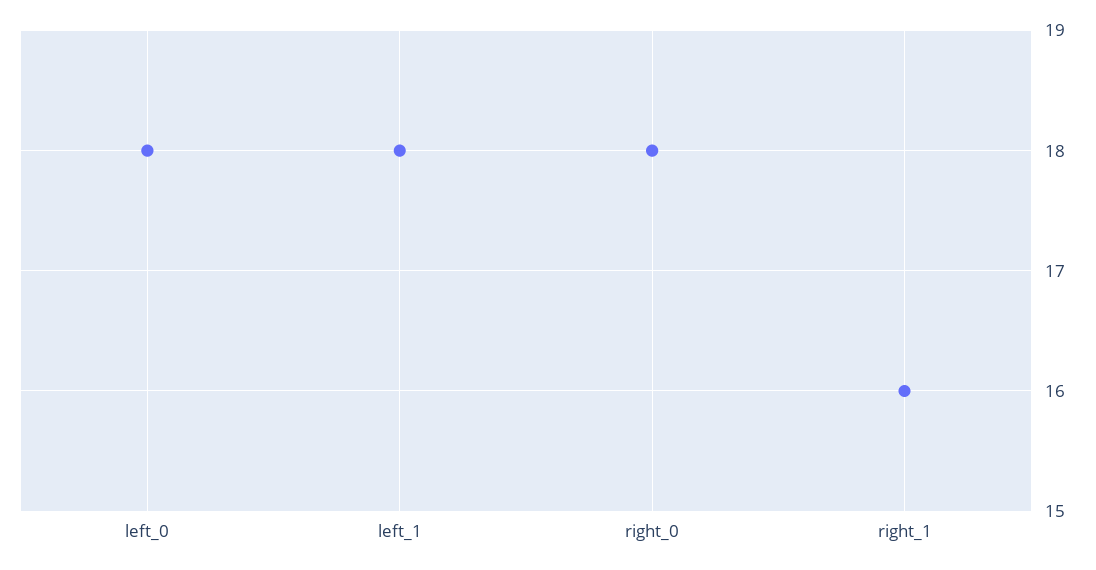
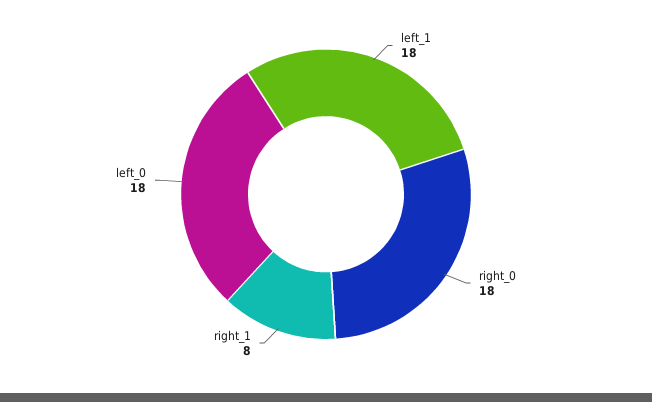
right_1: 16 -> 8

